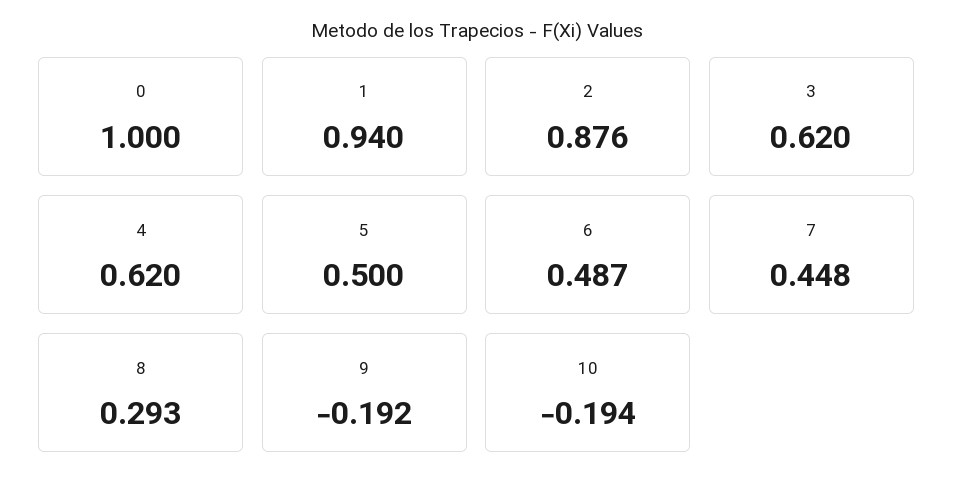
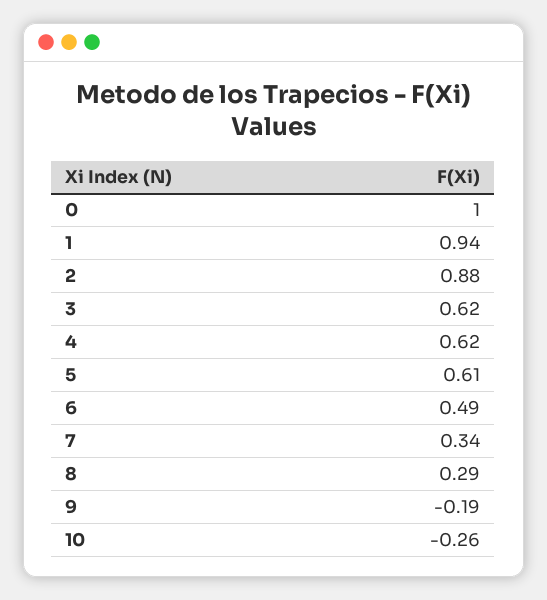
5: 0.5 -> 0.61
7: 0.448 -> 0.34
10: -0.194 -> -0.26

